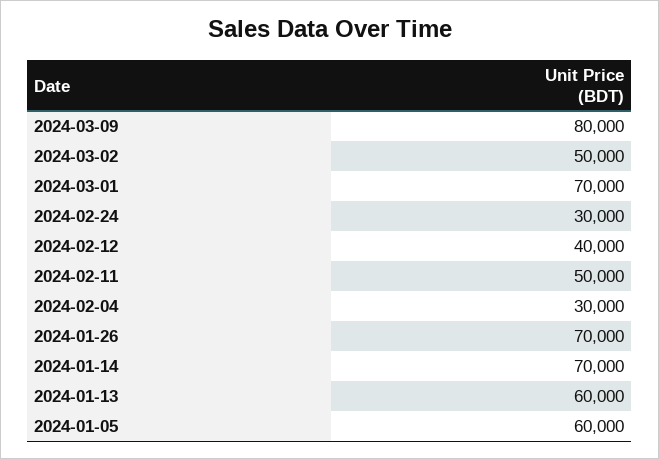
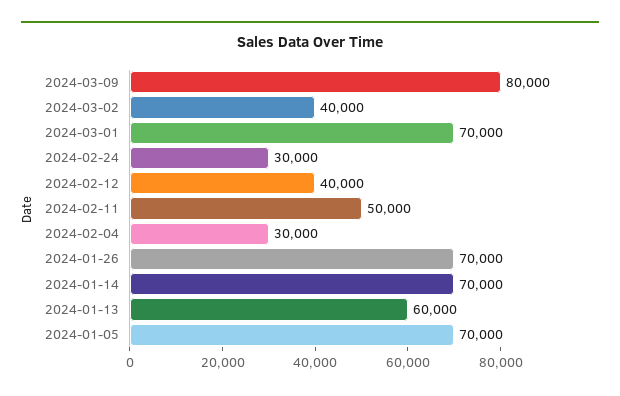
2024-03-02: 50000 -> 40000
2024-01-05: 60000 -> 70000

